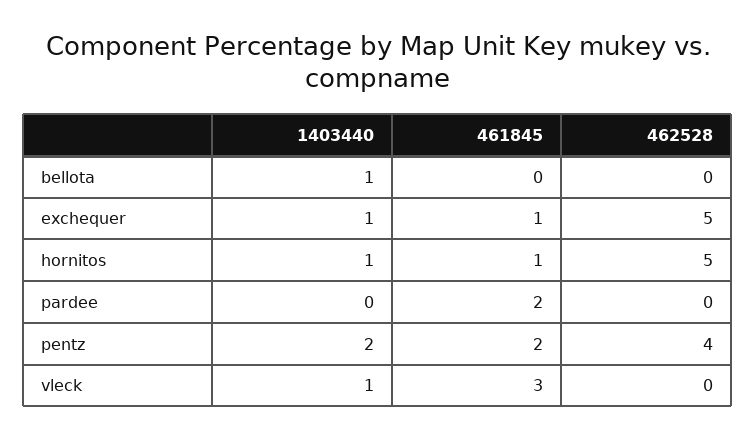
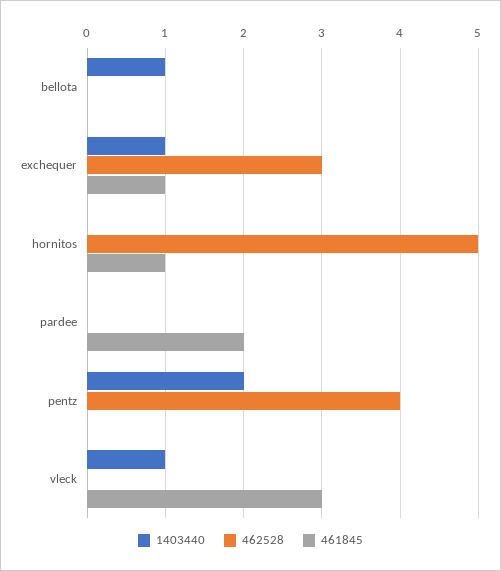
462528, exchequer: 5 -> 3
1403440, hornitos: 1 -> 0
461845, pentz: 2 -> 0

